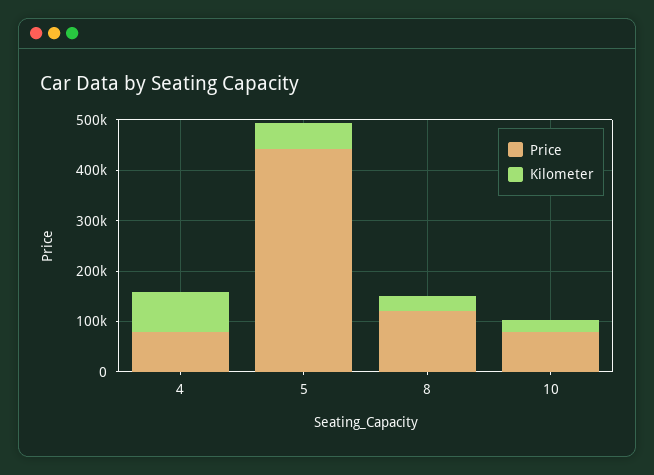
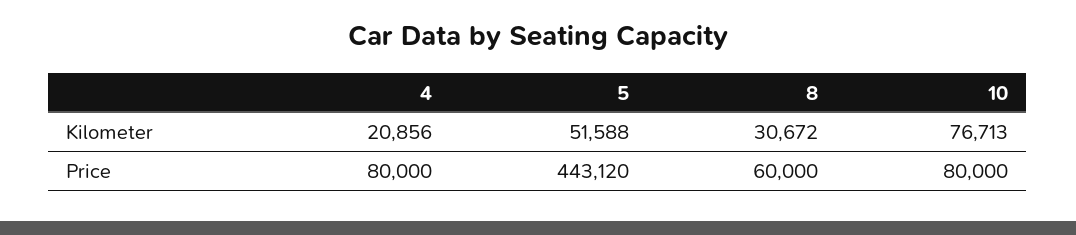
Kilometer, 4: 80000 -> 20856
Price, 8: 120000 -> 60000
Kilometer, 10: 20000 -> 76713

